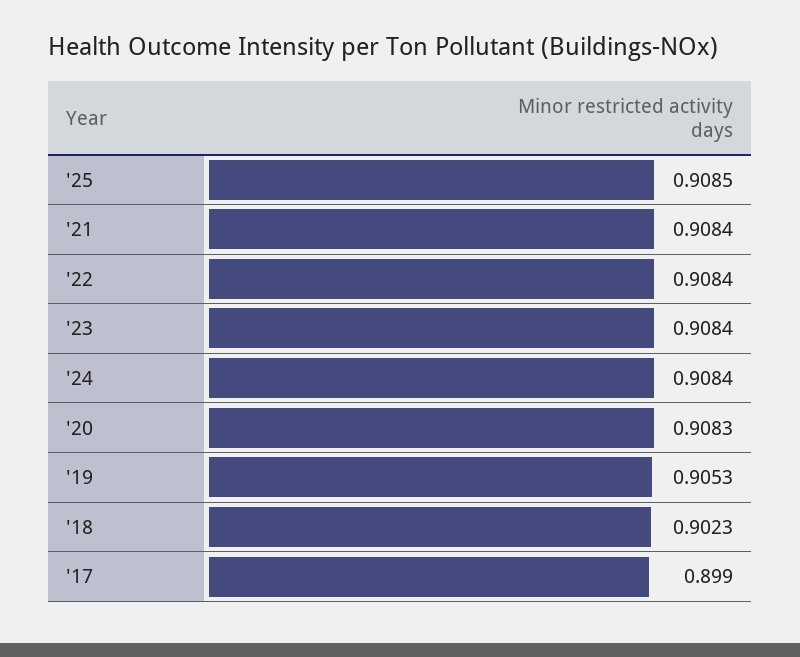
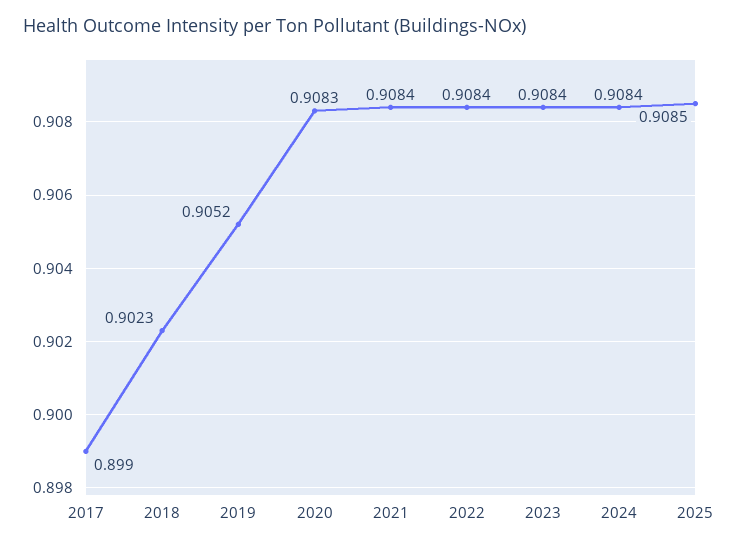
'19: 0.9053 -> 0.9052

